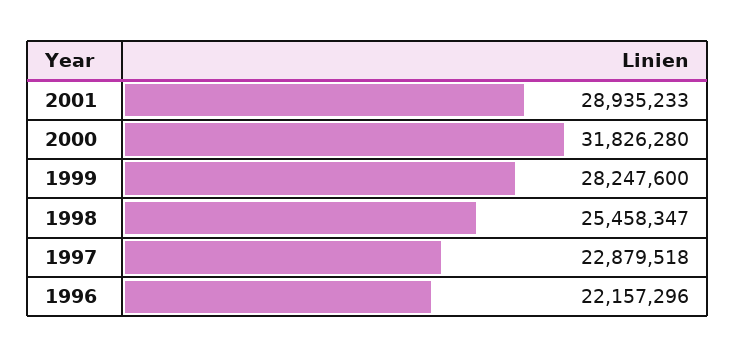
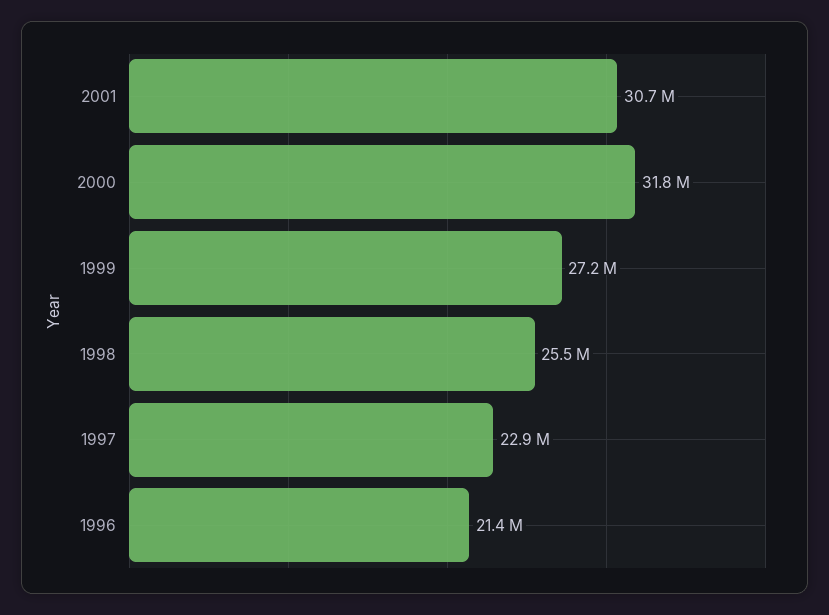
2001: 28935233 -> 30700000
1999: 28247600 -> 27200000
1996: 22157296 -> 21400000

